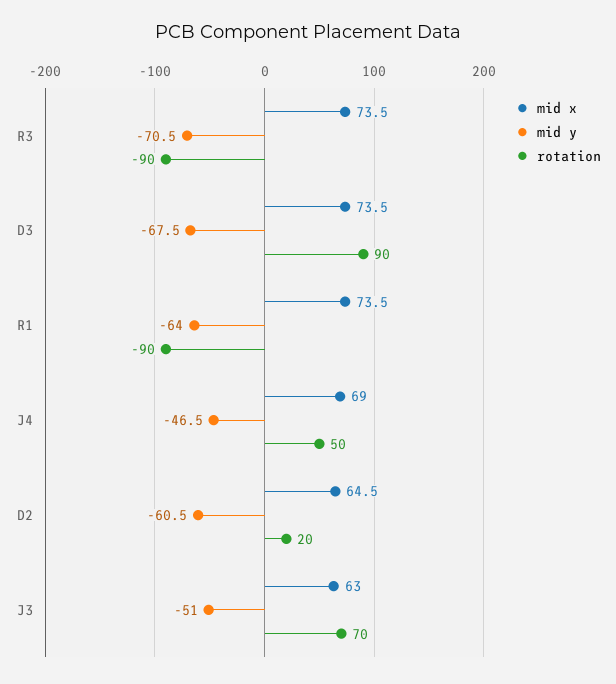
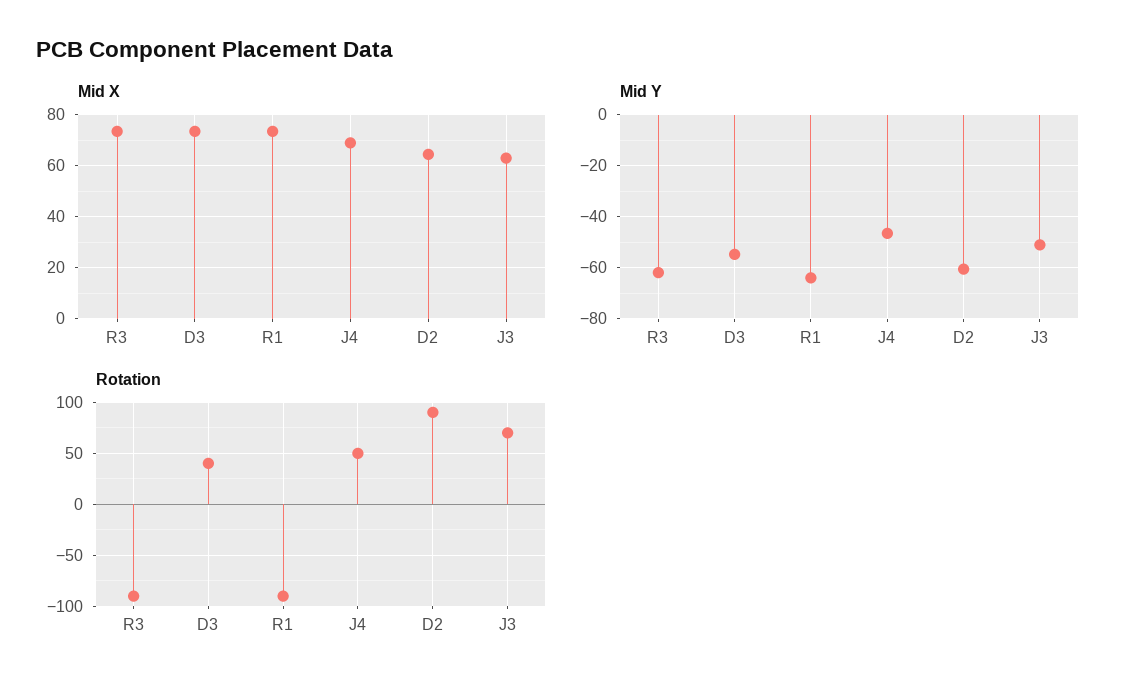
mid y, R3: -70.5 -> -62.5
mid y, D3: -67.5 -> -55
rotation, D3: 90 -> 40
rotation, D2: 20 -> 90

